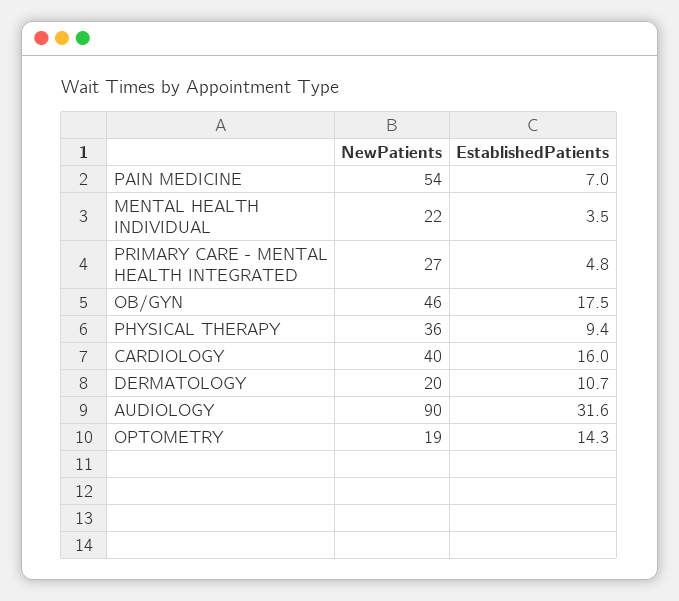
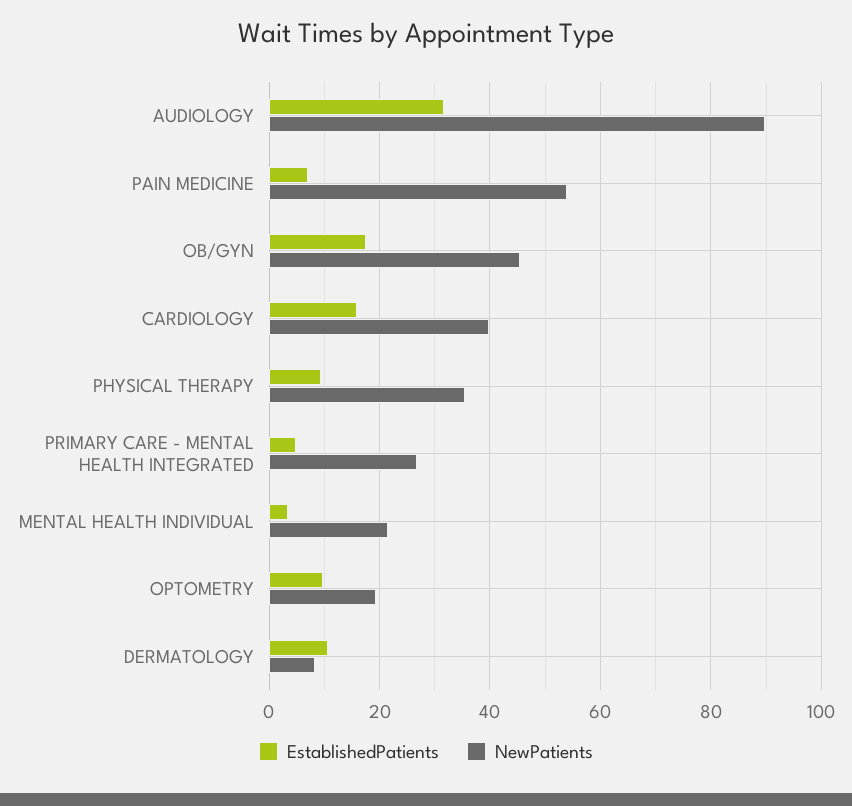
NewPatients, DERMATOLOGY: 20 -> 8
EstablishedPatients, OPTOMETRY: 14.3 -> 10

